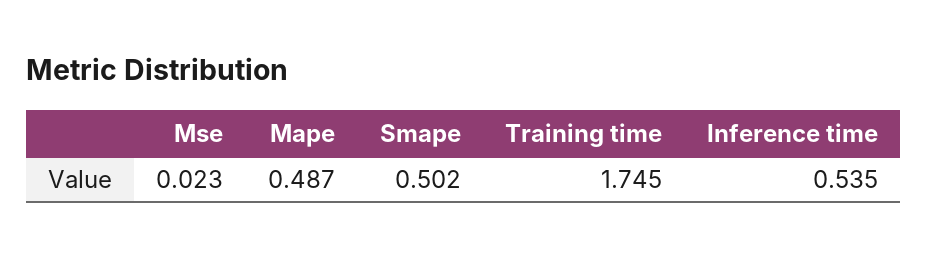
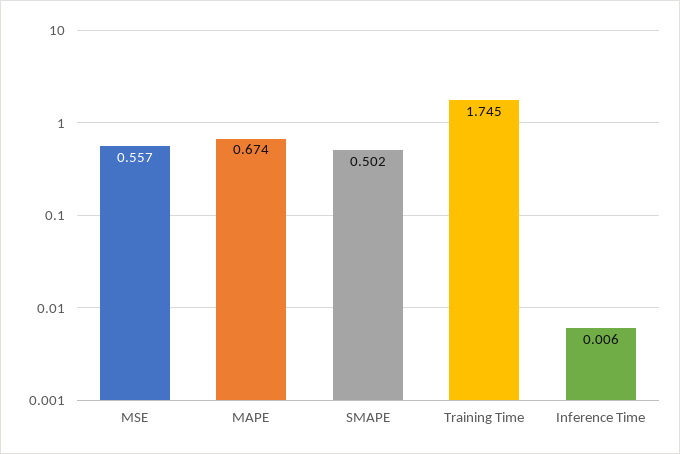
Mse: 0.023 -> 0.557
Mape: 0.487 -> 0.674
Inference time: 0.535 -> 0.006

